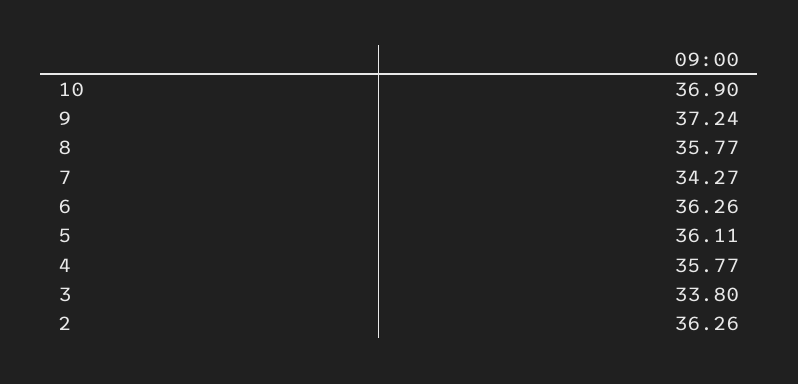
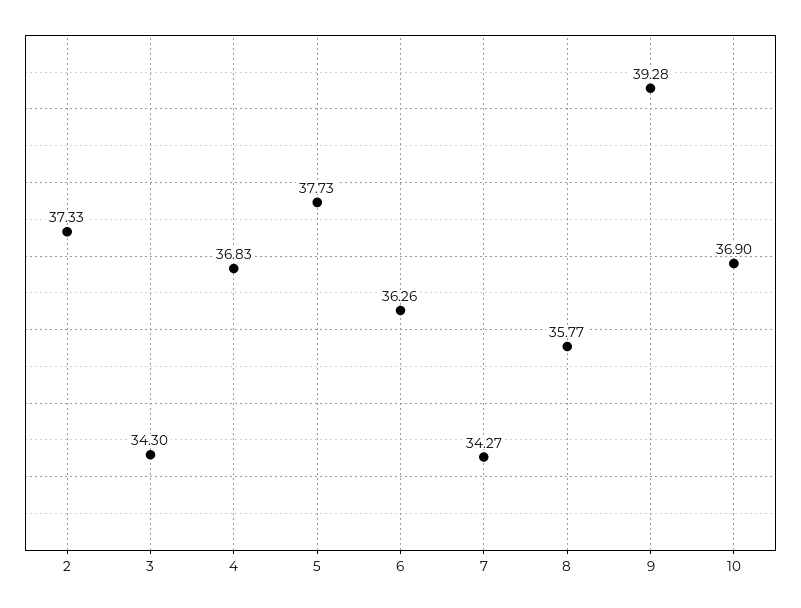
9: 37.24 -> 39.28
5: 36.11 -> 37.73
4: 35.77 -> 36.83
3: 33.8 -> 34.3
2: 36.26 -> 37.33

